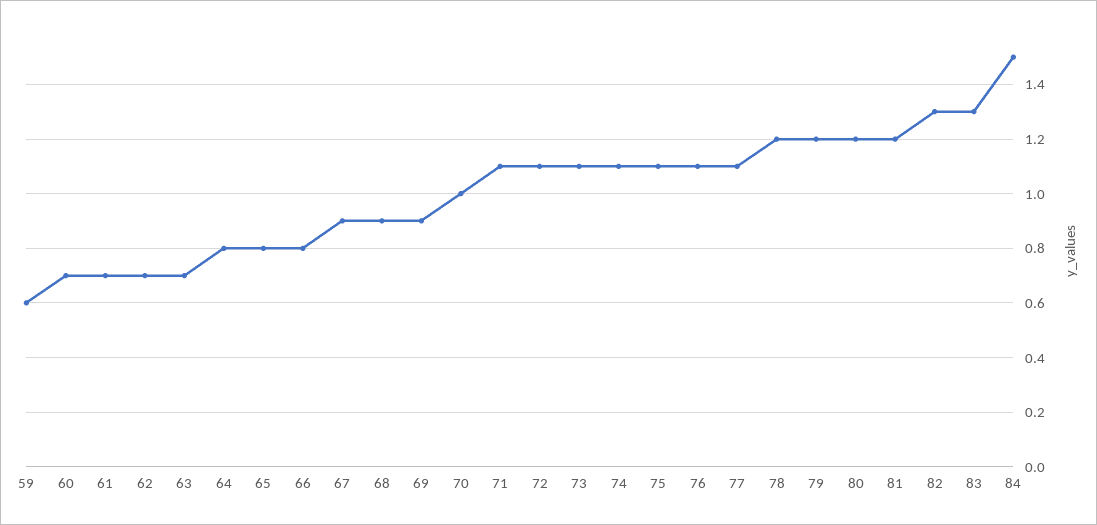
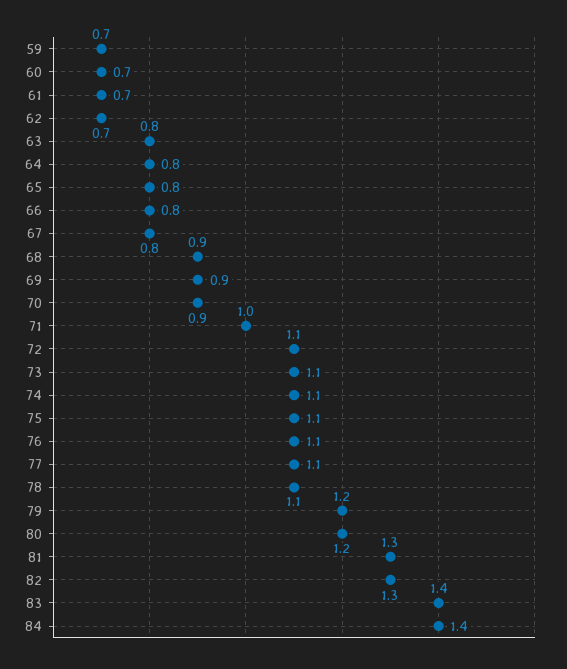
59: 0.6 -> 0.7
63: 0.7 -> 0.8
67: 0.9 -> 0.8
70: 1 -> 0.9
71: 1.1 -> 1
78: 1.2 -> 1.1
81: 1.2 -> 1.3
83: 1.3 -> 1.4
84: 1.5 -> 1.4

